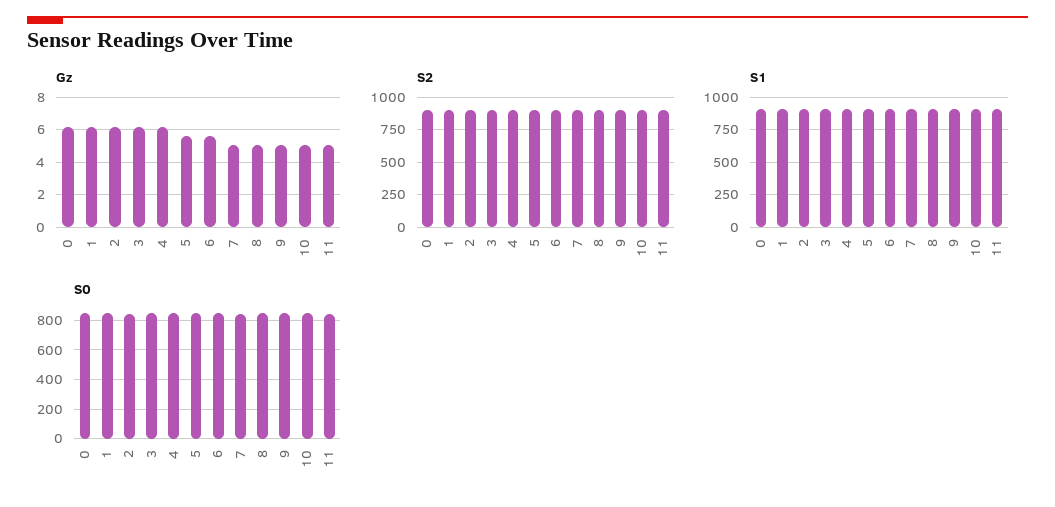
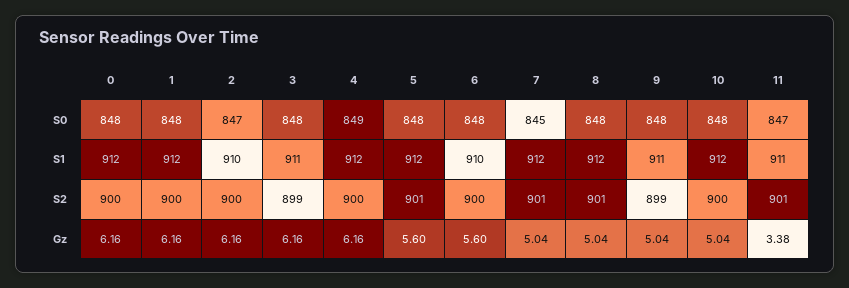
Gz, 11: 5 -> 3.38

